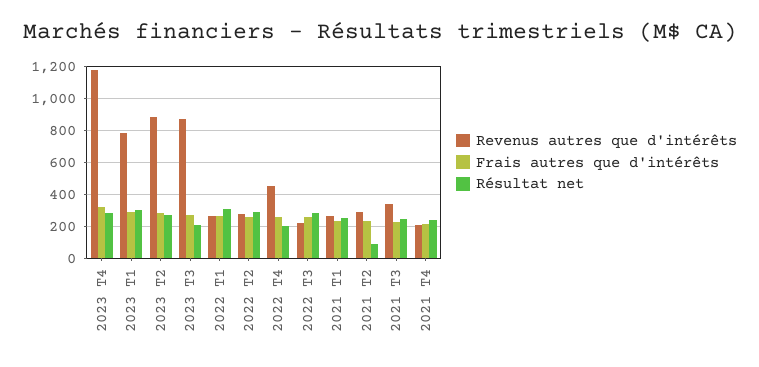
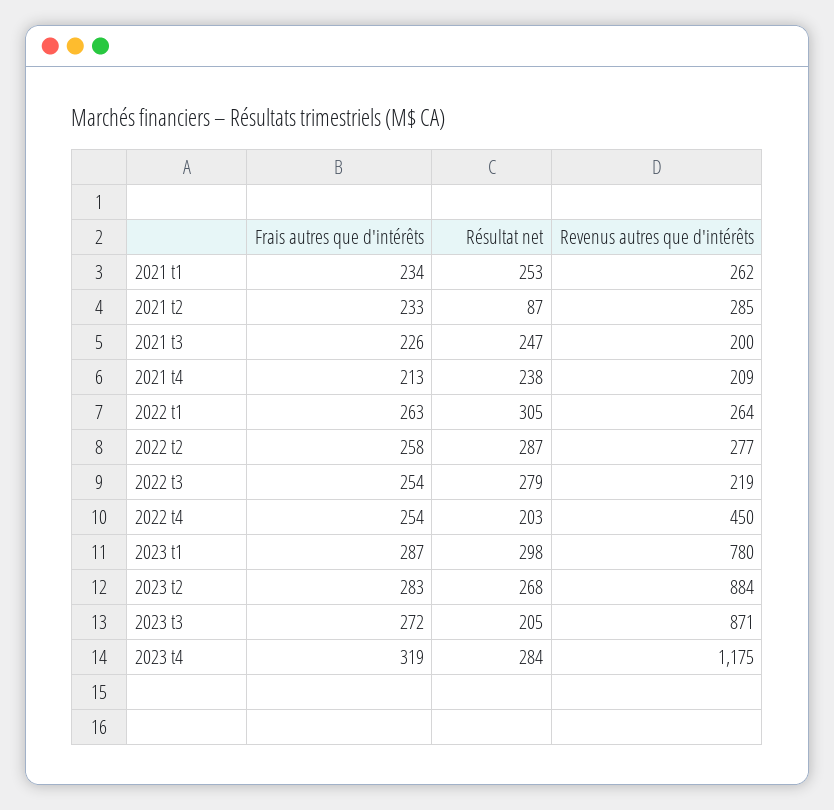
Revenus autres que d'intérêts, 2021 T3: 350 -> 200

